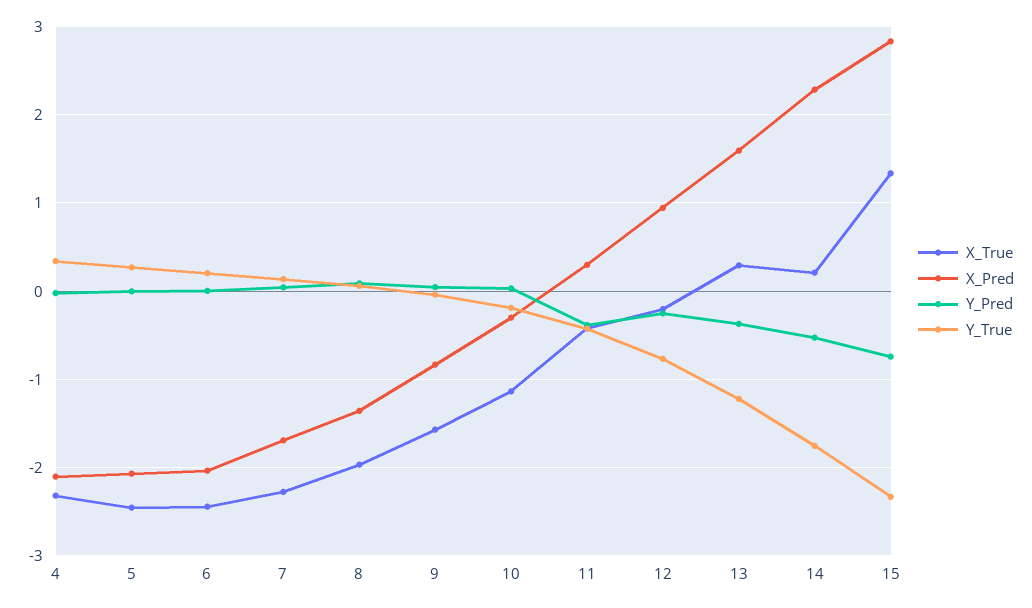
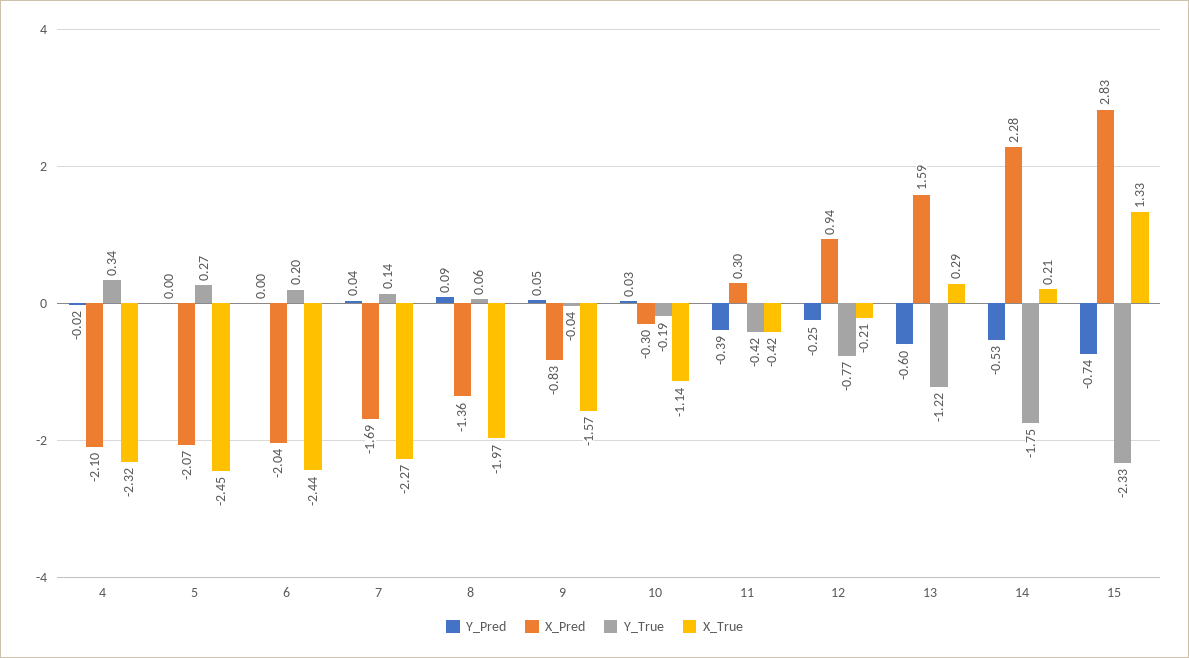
Y_Pred, 13: -0.4 -> -0.6

